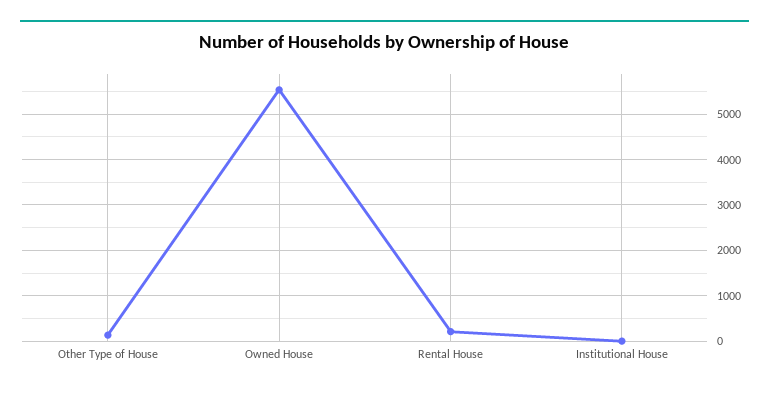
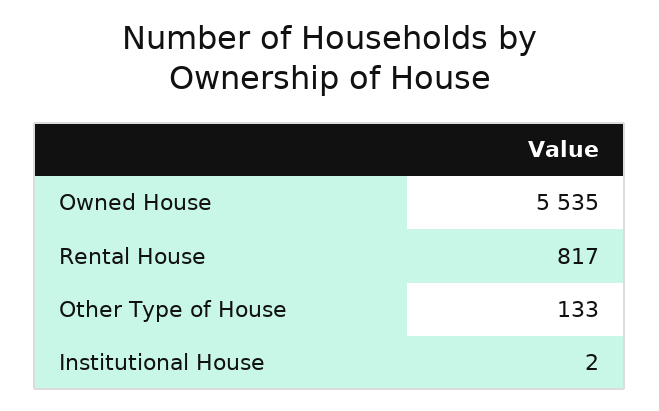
Rental House: 200 -> 817

